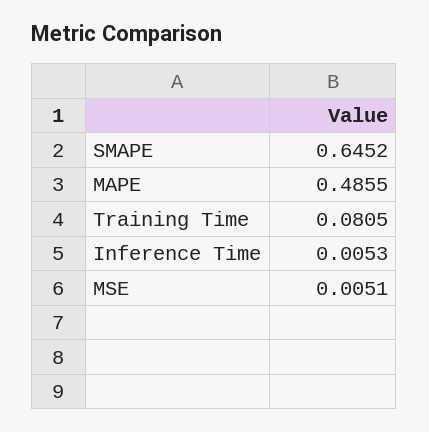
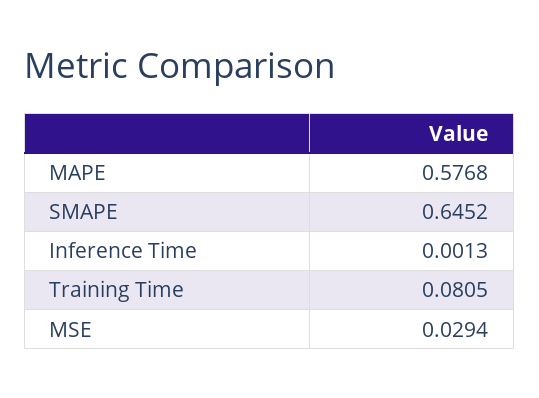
MAPE: 0.4855 -> 0.5768
Inference Time: 0.0053 -> 0.0013
MSE: 0.0051 -> 0.0294

